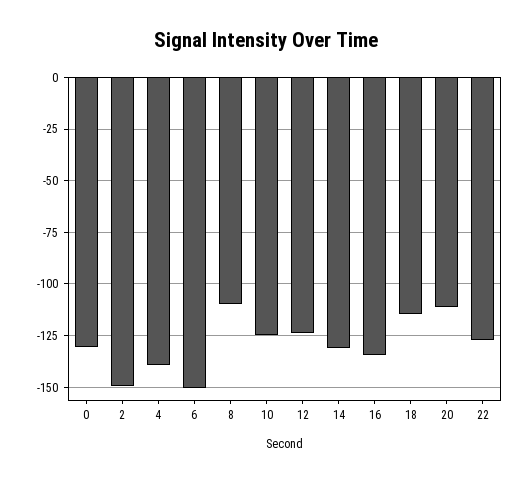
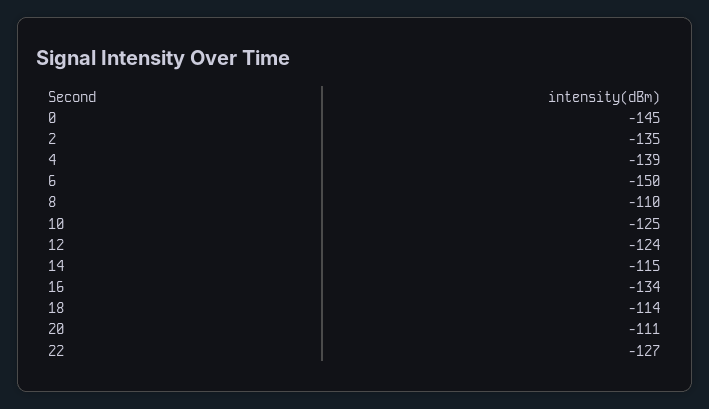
0: -130 -> -145
2: -150 -> -135
14: -130 -> -115

